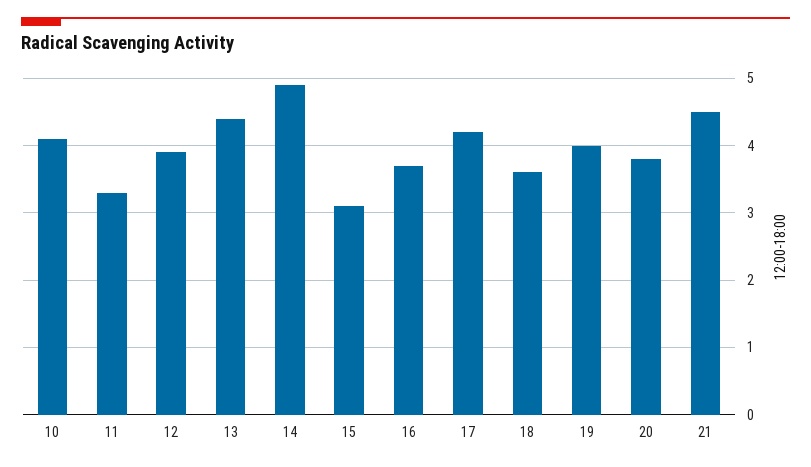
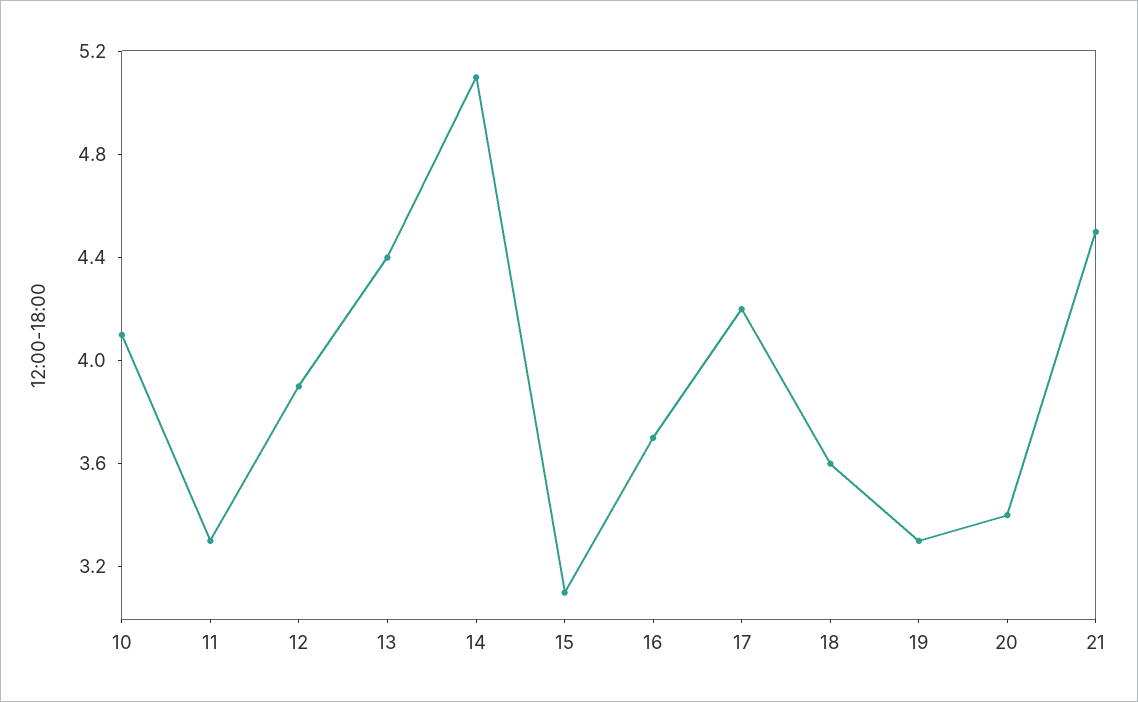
14: 4.9 -> 5.1
19: 4 -> 3.3
20: 3.8 -> 3.4

